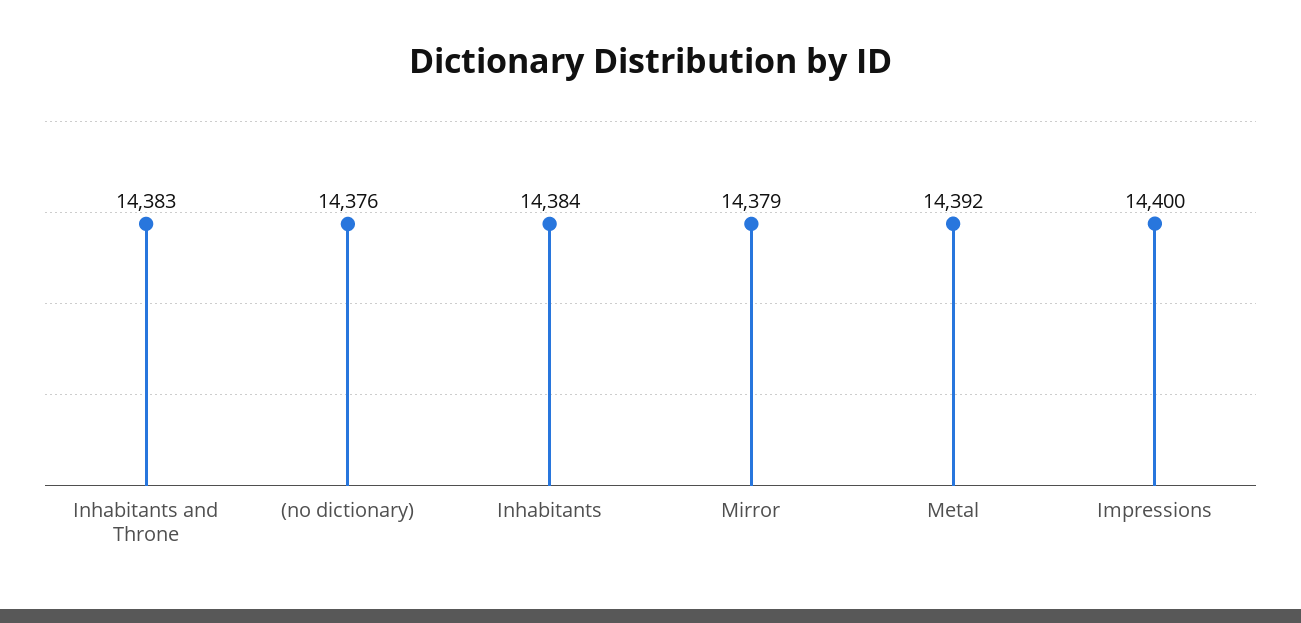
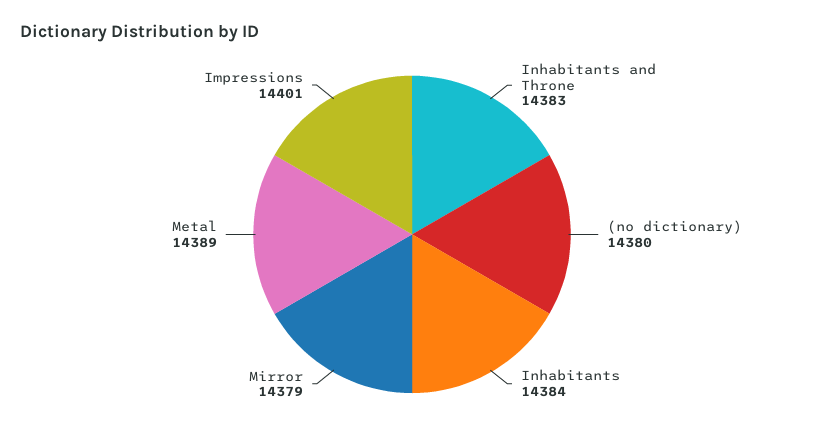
(no dictionary): 14376 -> 14380
Metal: 14392 -> 14389
Impressions: 14400 -> 14401

